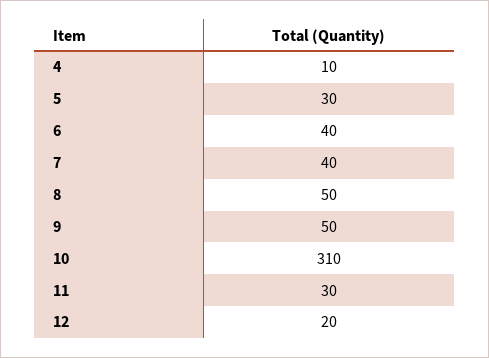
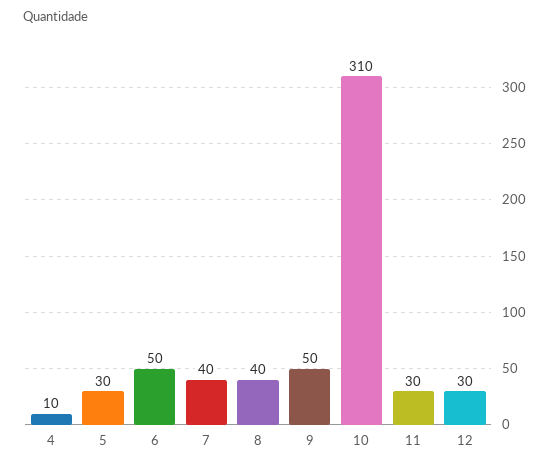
6: 40 -> 50
8: 50 -> 40
12: 20 -> 30

